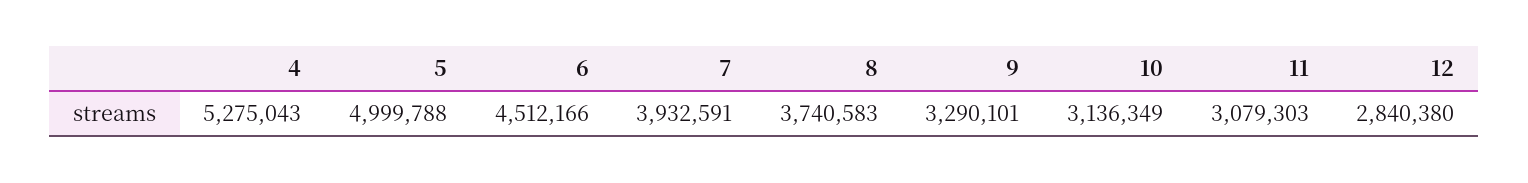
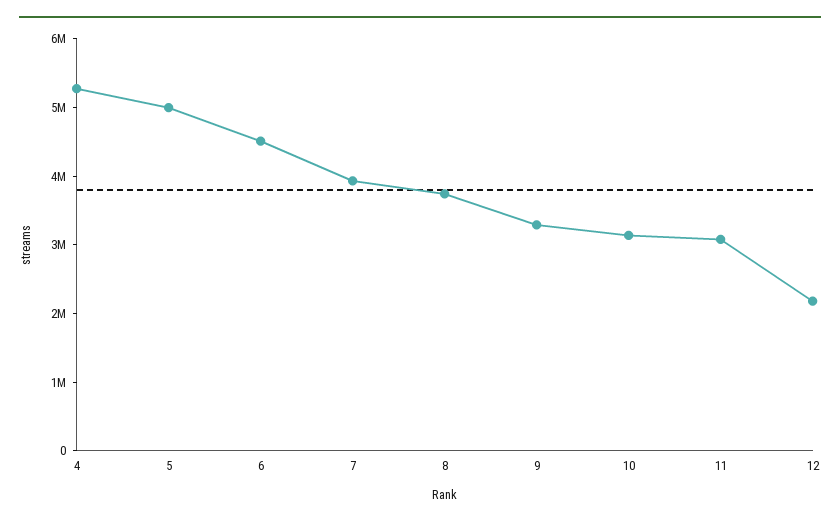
12: 2840380 -> 2200000

